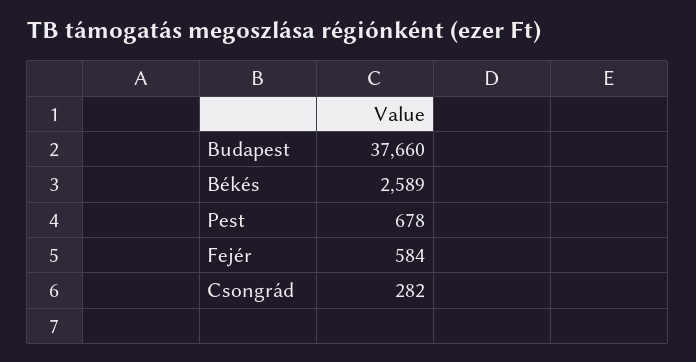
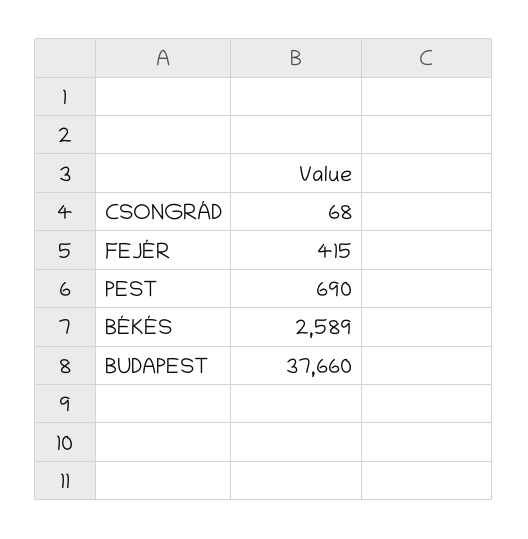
Pest: 678 -> 690
Fejér: 584 -> 415
Csongrád: 282 -> 68

